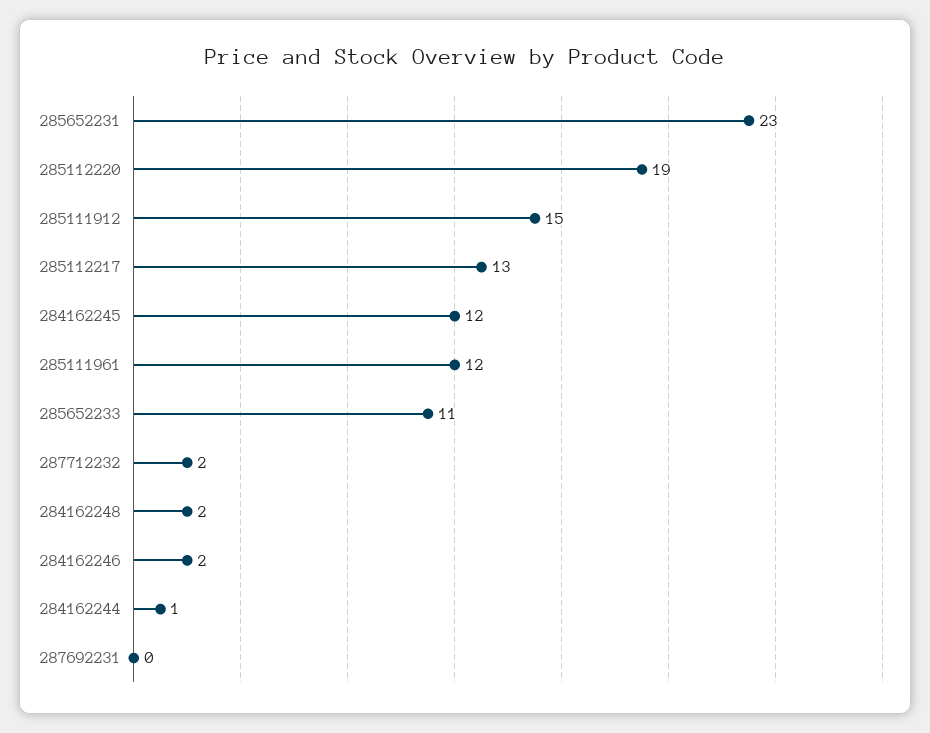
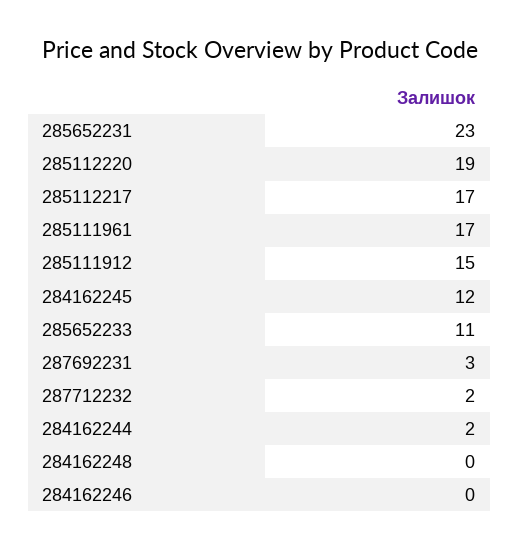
285112217: 13 -> 17
285111961: 12 -> 17
284162248: 2 -> 0
284162246: 2 -> 0
284162244: 1 -> 2
287692231: 0 -> 3

